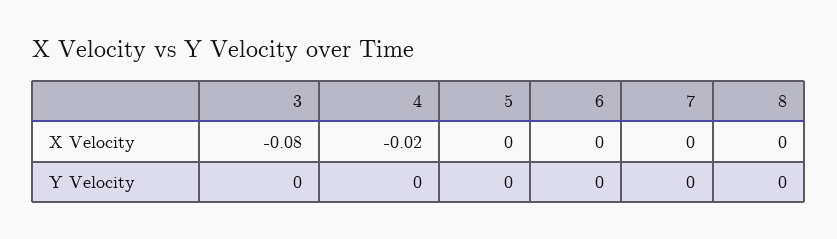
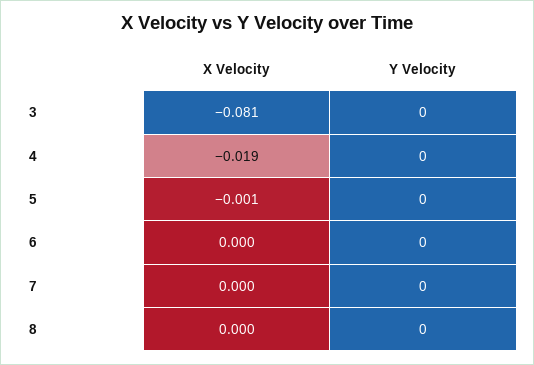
3, X Velocity: -0.08 -> -0.081
4, X Velocity: -0.02 -> -0.019
5, X Velocity: 0 -> -0.001

